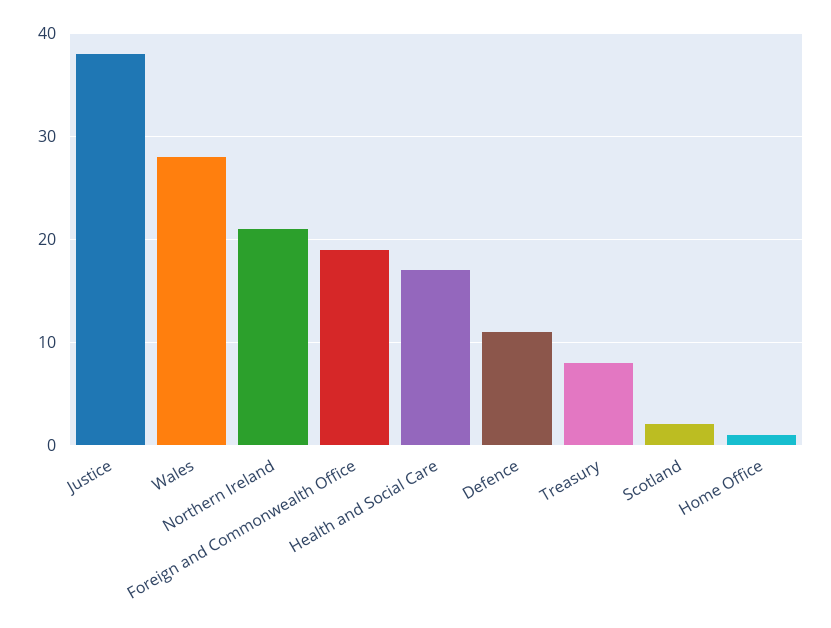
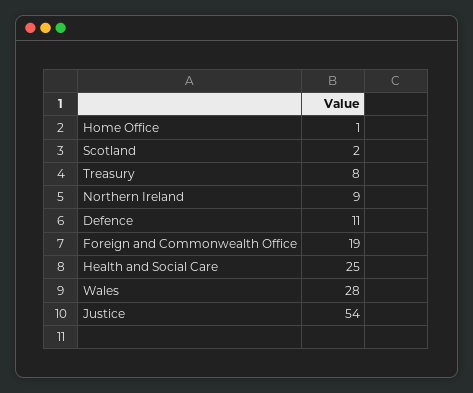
Justice: 38 -> 54
Northern Ireland: 21 -> 9
Health and Social Care: 17 -> 25

